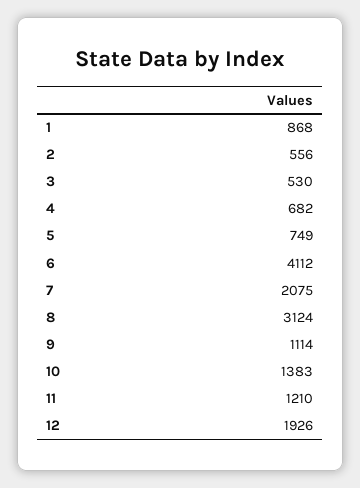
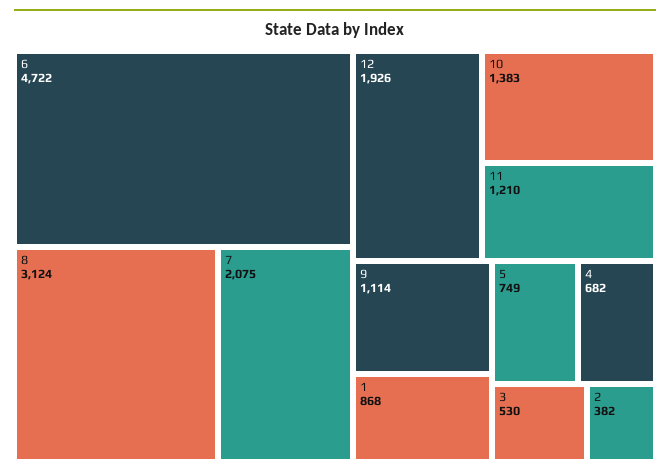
2: 556 -> 382
6: 4112 -> 4722

